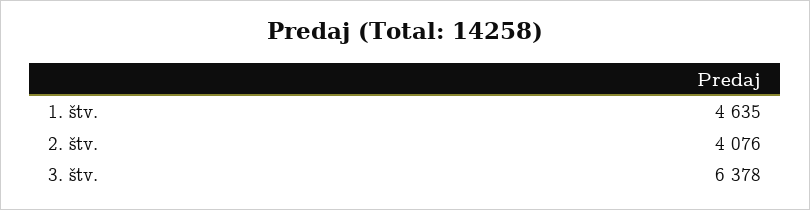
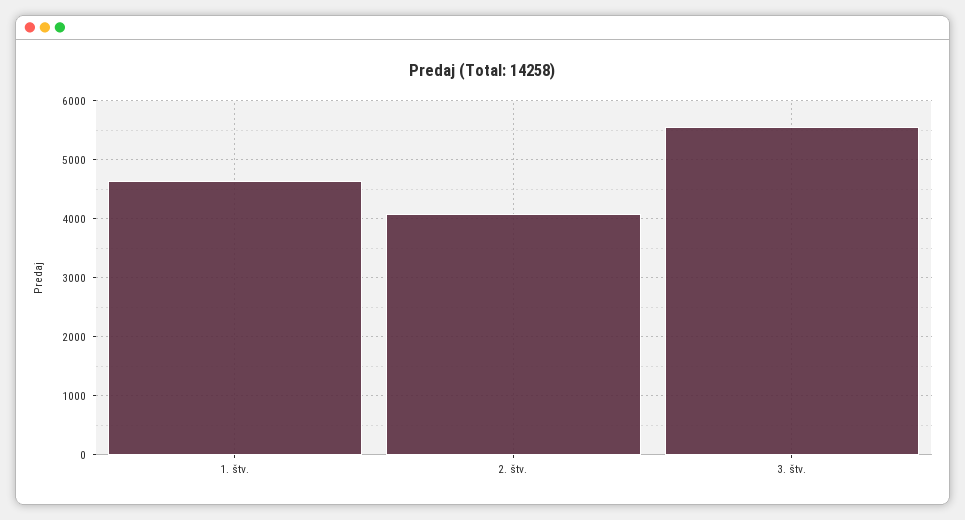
3. štv.: 6378 -> 5600

